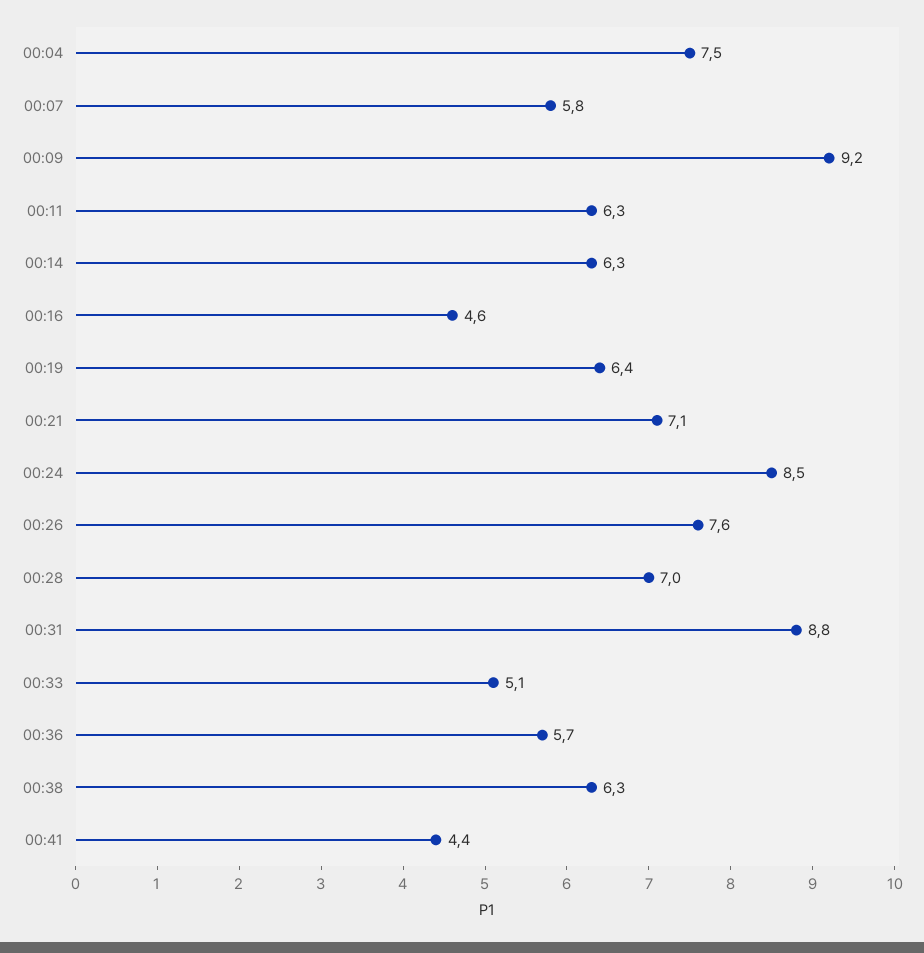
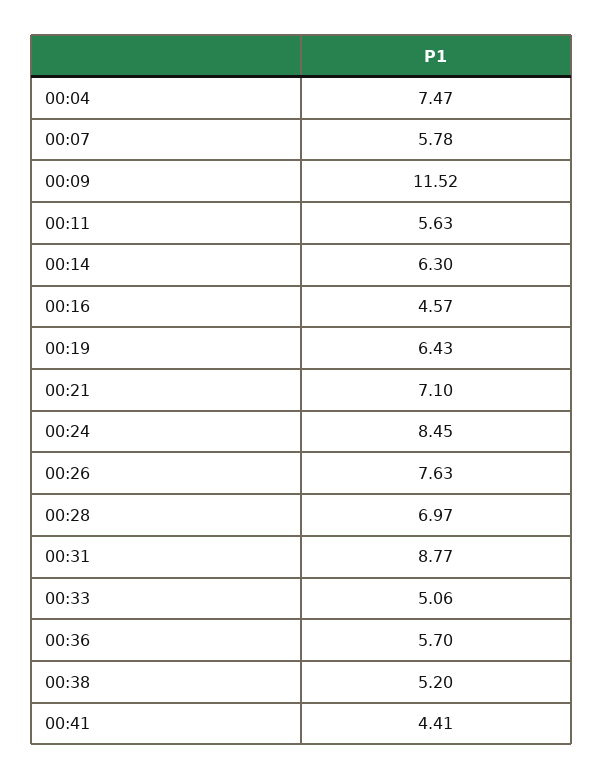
00:09: 9.2 -> 11.52
00:11: 6.3 -> 5.63
00:38: 6.3 -> 5.2

